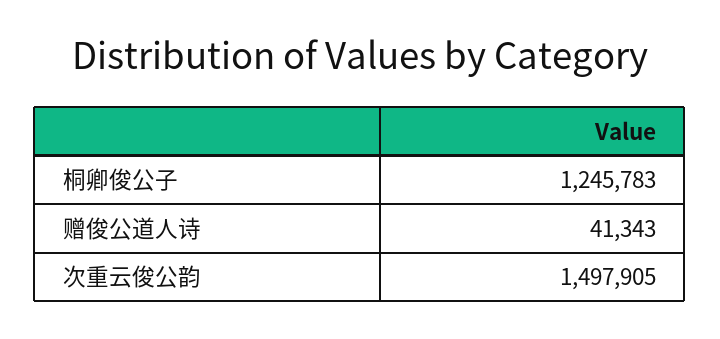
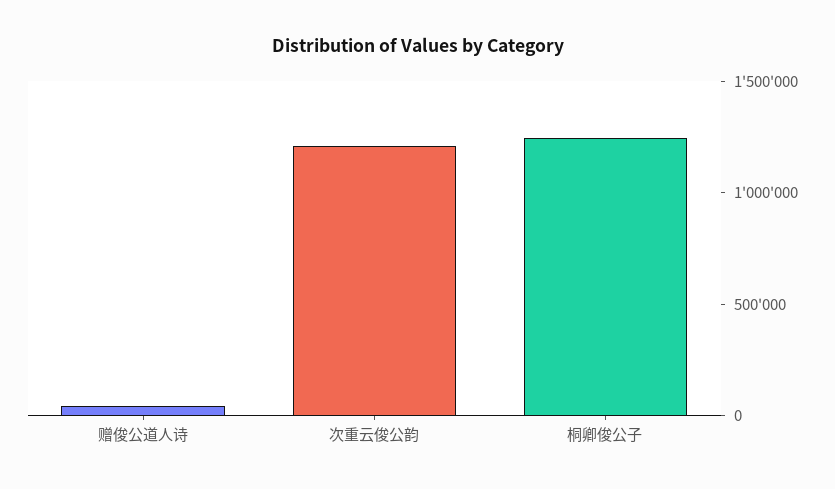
次重云俊公韵: 1497905 -> 1200000

